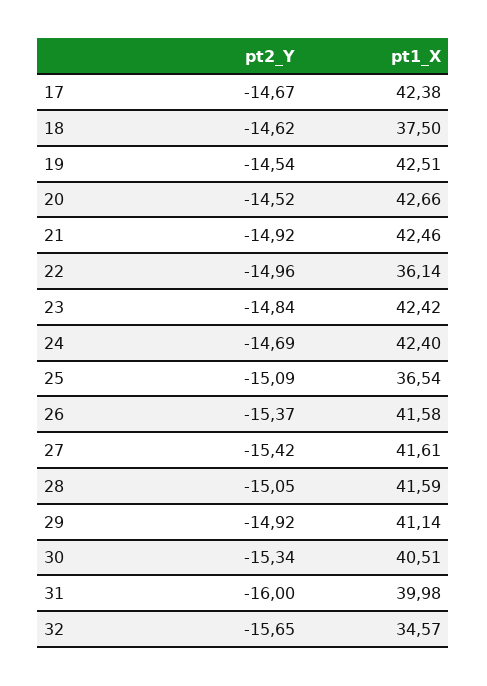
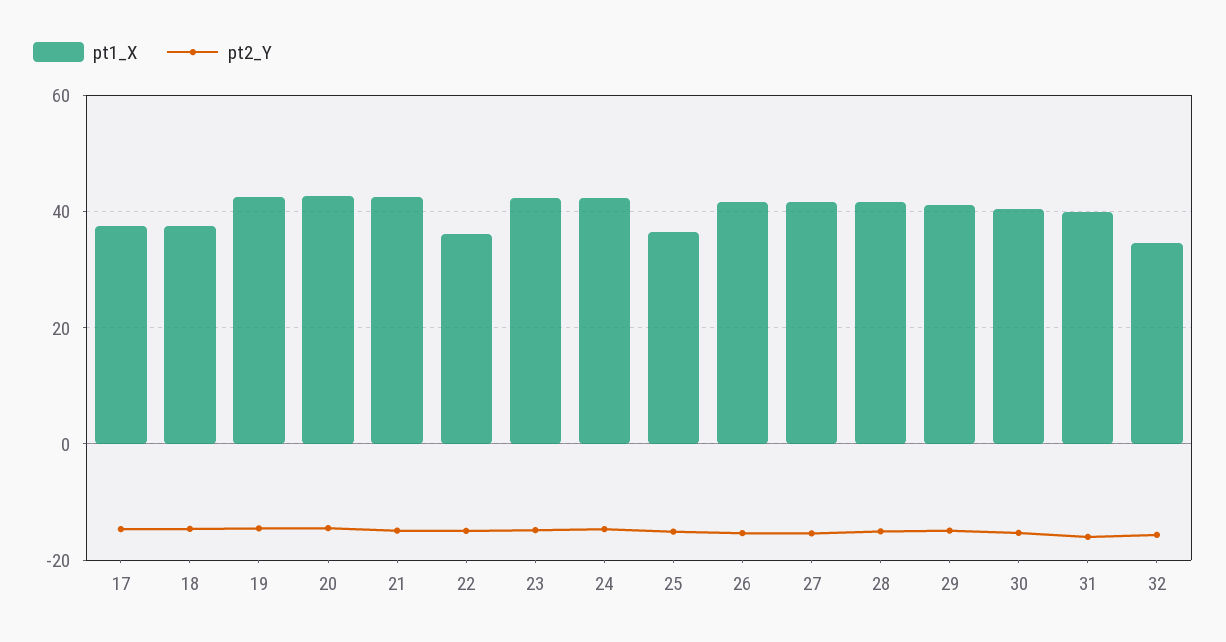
pt1_X, 17: 42.38 -> 38

